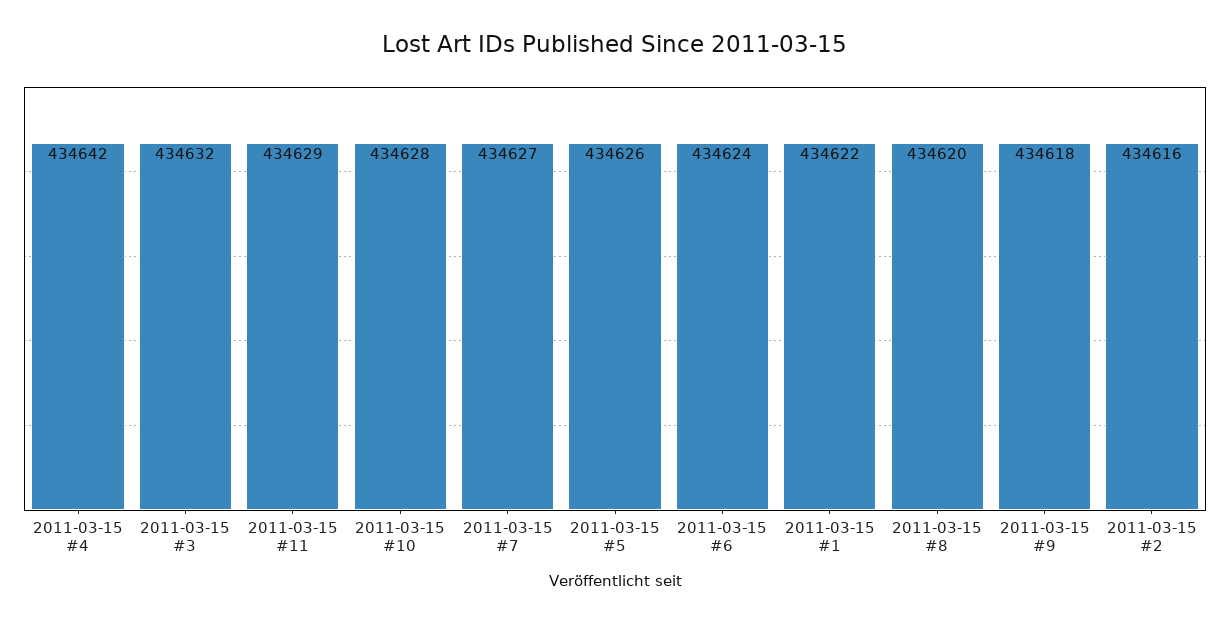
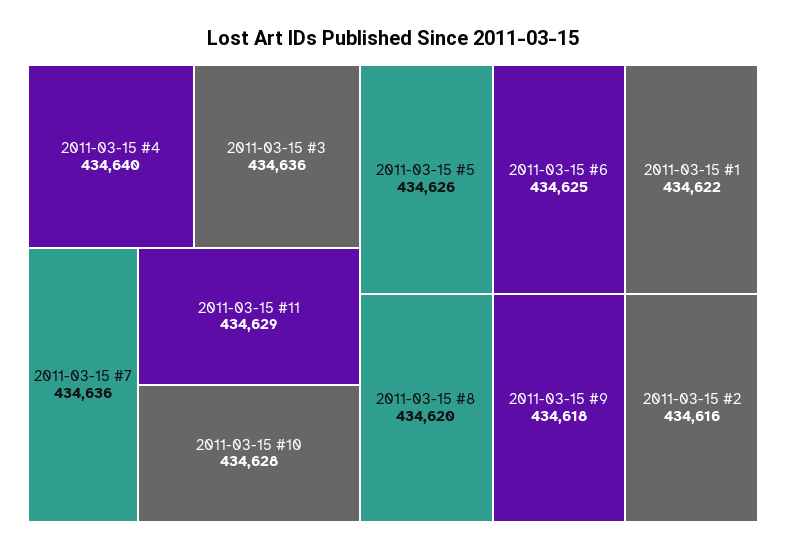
2011-03-15 #4: 434642 -> 434640
2011-03-15 #3: 434632 -> 434636
2011-03-15 #7: 434627 -> 434636
2011-03-15 #6: 434624 -> 434625

